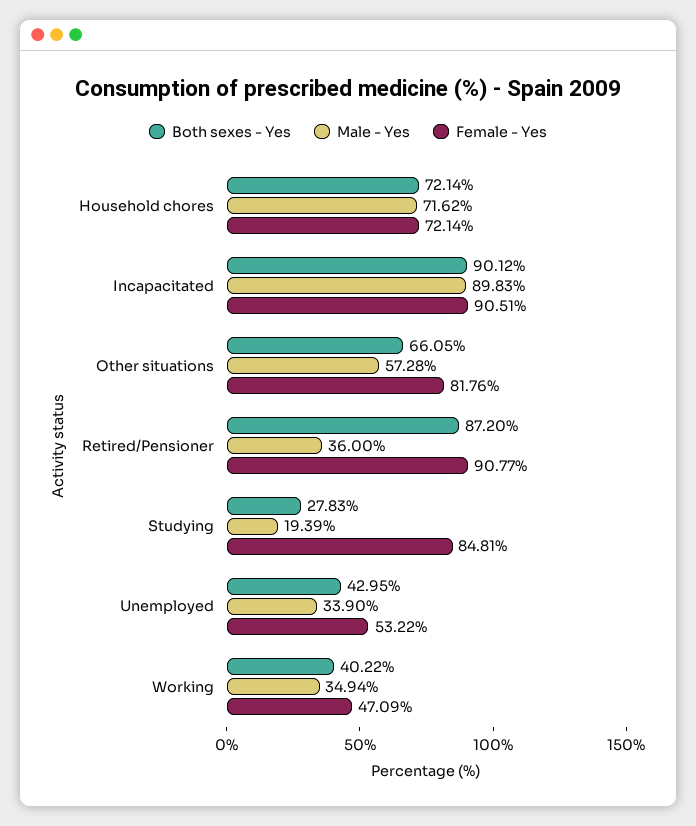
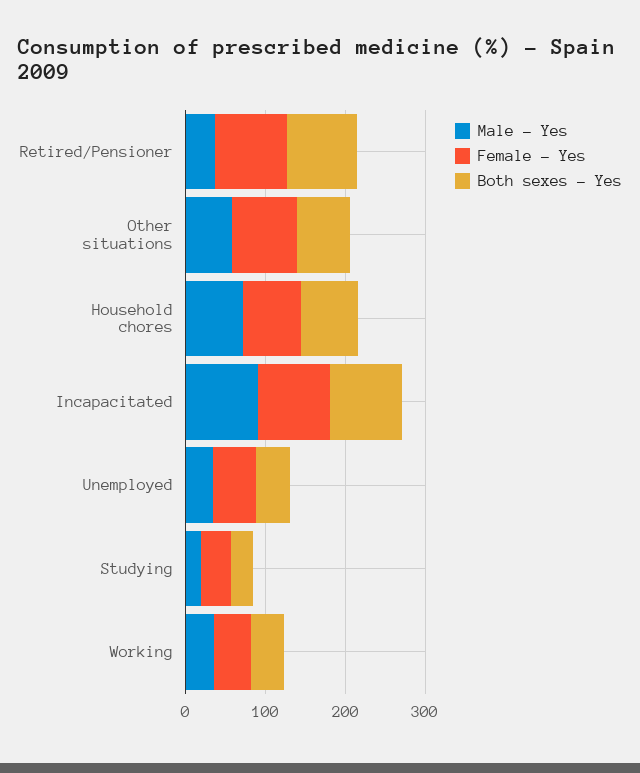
Female - Yes, Studying: 84.81 -> 40

